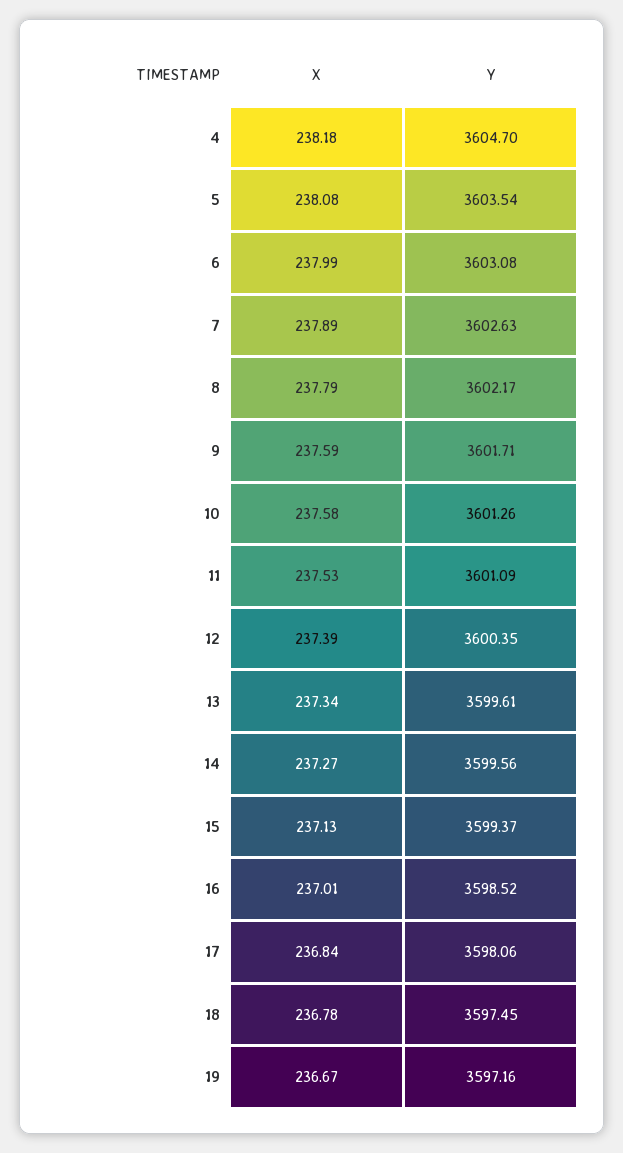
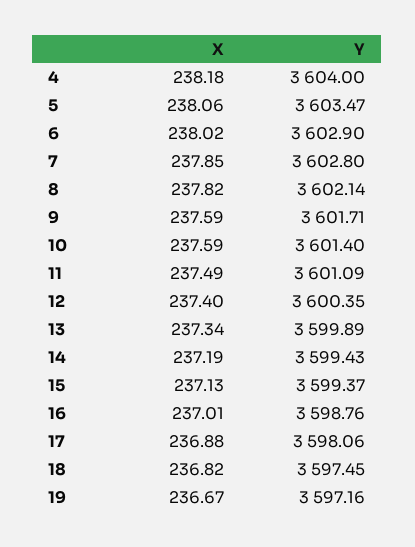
Y, 4: 3604.7 -> 3604
X, 5: 238.08 -> 238.06
Y, 5: 3603.54 -> 3603.47
X, 6: 237.99 -> 238.02
Y, 6: 3603.08 -> 3602.9
X, 7: 237.89 -> 237.85
Y, 7: 3602.63 -> 3602.8
X, 8: 237.79 -> 237.82
Y, 8: 3602.17 -> 3602.14
X, 10: 237.58 -> 237.59
Y, 10: 3601.26 -> 3601.4
X, 11: 237.53 -> 237.49
X, 12: 237.39 -> 237.4
Y, 13: 3599.61 -> 3599.89
X, 14: 237.27 -> 237.19
Y, 14: 3599.56 -> 3599.43
Y, 16: 3598.52 -> 3598.76
X, 17: 236.84 -> 236.88
X, 18: 236.78 -> 236.82

